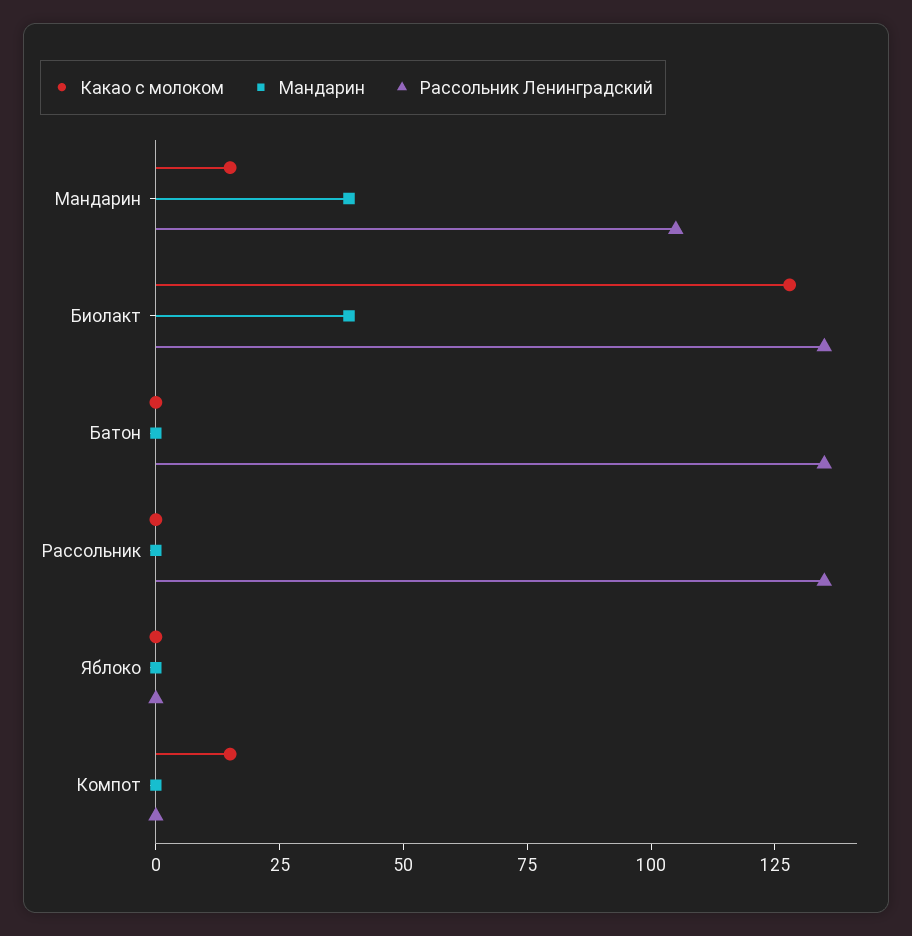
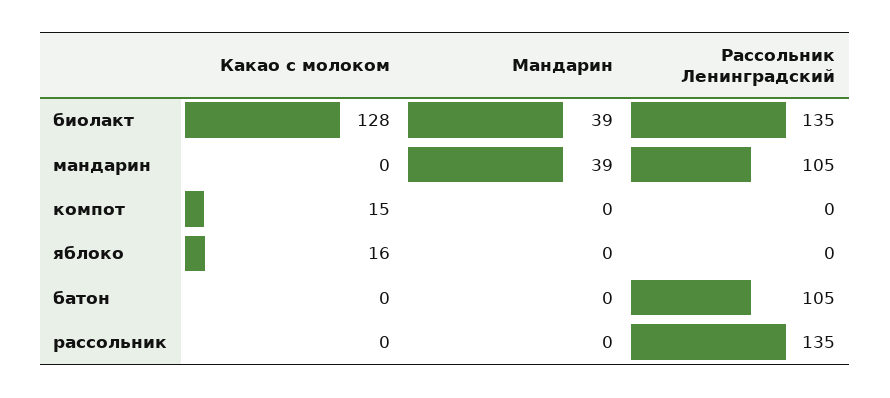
Какао с молоком, Мандарин: 15 -> 0
Рассольник Ленинградский, Батон: 135 -> 105
Какао с молоком, Яблоко: 0 -> 16

